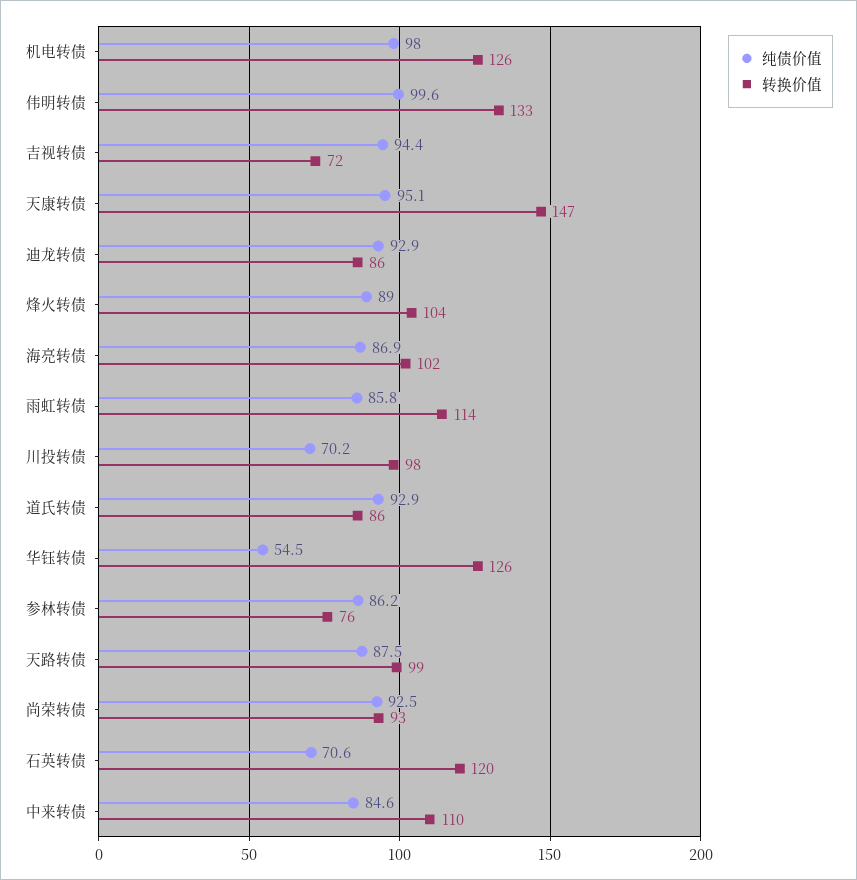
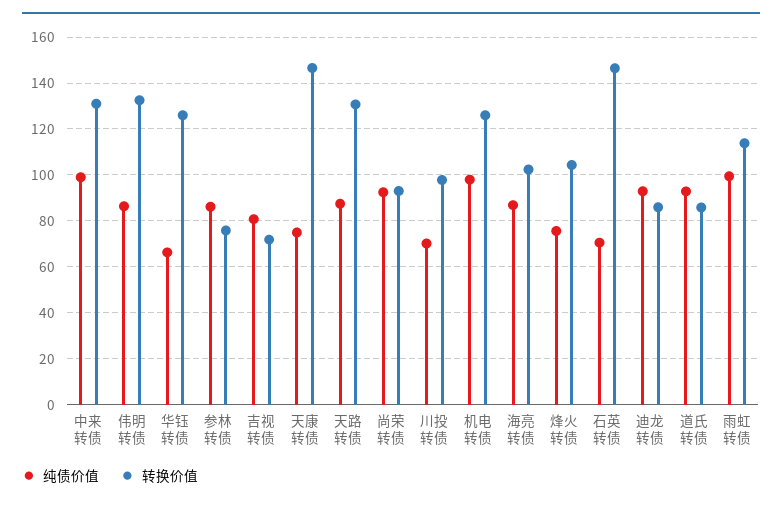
纯债价值, 伟明转债: 99.6 -> 85
纯债价值, 吉视转债: 94.4 -> 80
纯债价值, 天康转债: 95.1 -> 75
纯债价值, 烽火转债: 89 -> 75
纯债价值, 雨虹转债: 85.8 -> 100
纯债价值, 华钰转债: 54.5 -> 65
转换价值, 天路转债: 99 -> 130
转换价值, 石英转债: 120 -> 145
纯债价值, 中来转债: 84.6 -> 100
转换价值, 中来转债: 110 -> 130

